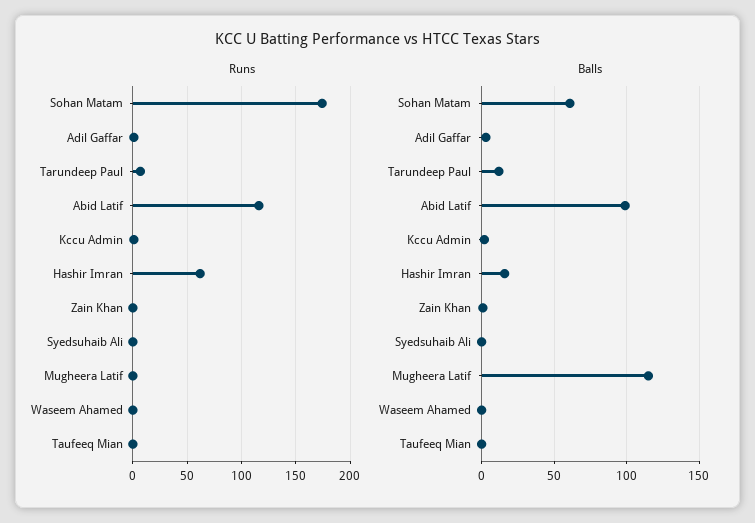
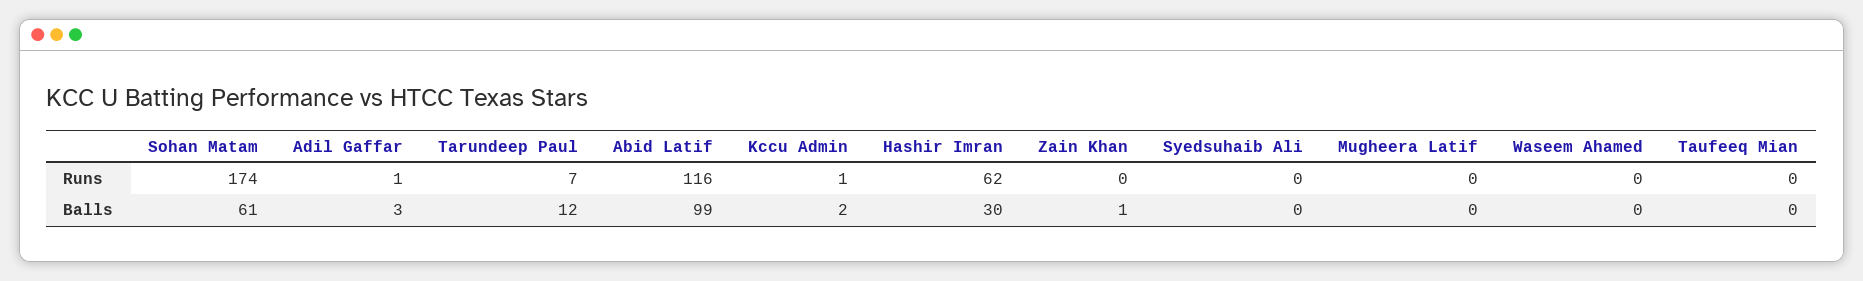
Balls, Hashir Imran: 15 -> 30
Balls, Mugheera Latif: 115 -> 0

